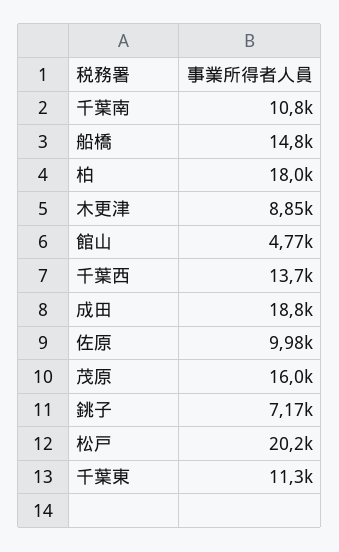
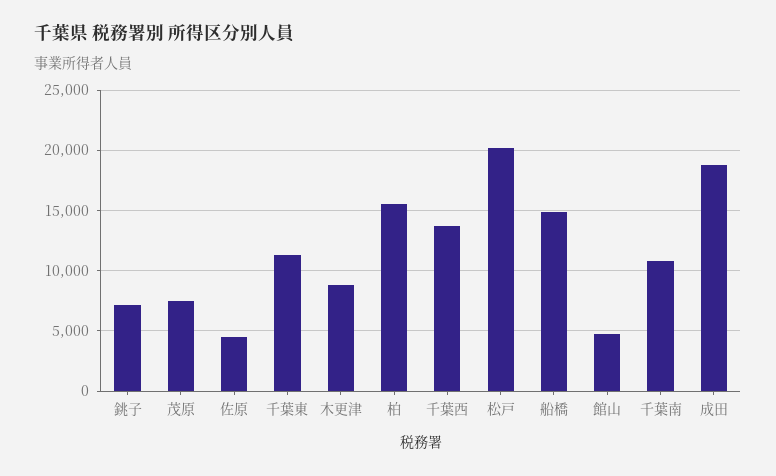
柏: 18000 -> 15500
佐原: 9980 -> 4500
茂原: 16000 -> 7500

